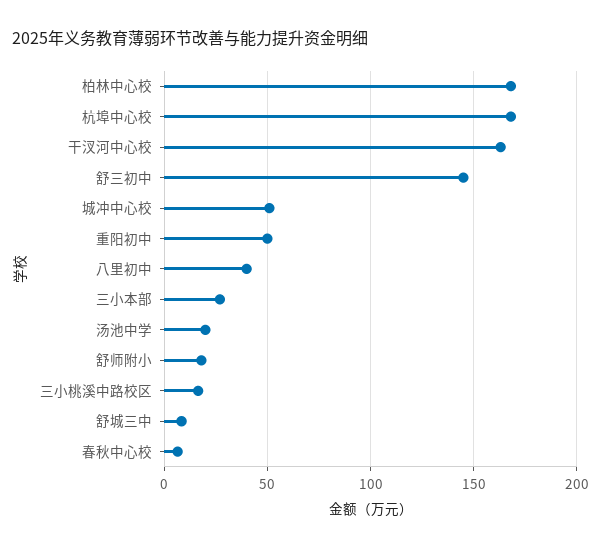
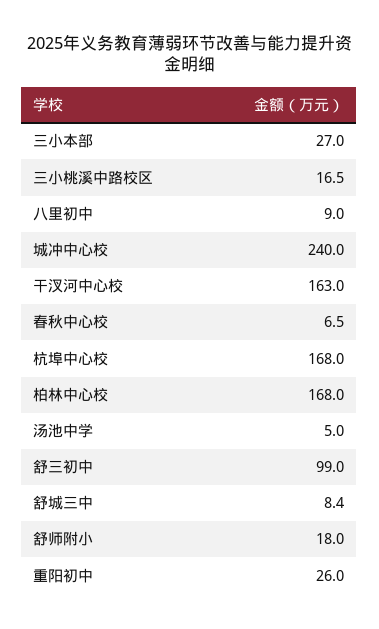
舒三初中: 145 -> 99
城冲中心校: 50 -> 240
重阳初中: 50 -> 26
八里初中: 40 -> 9
汤池中学: 20 -> 5

